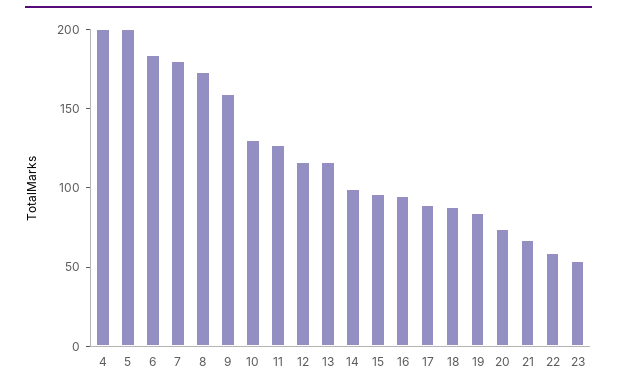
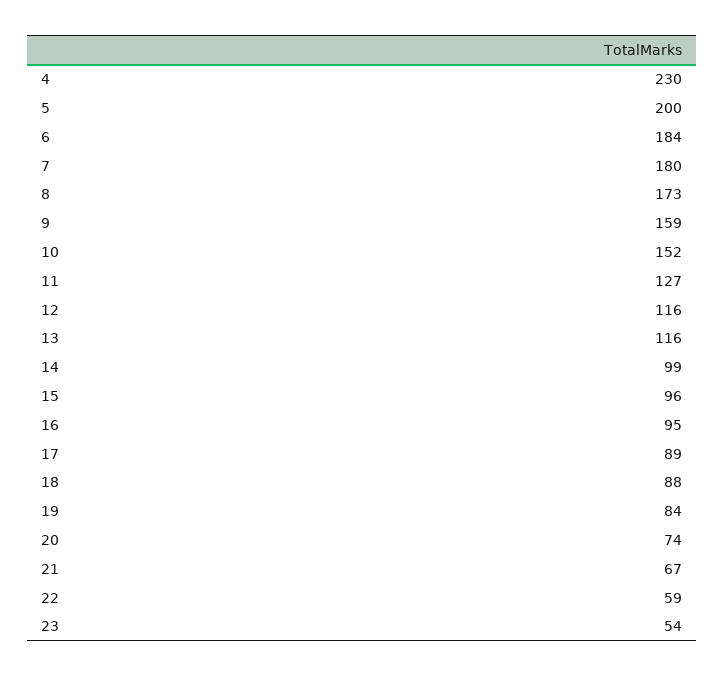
4: 200 -> 230
10: 130 -> 152

